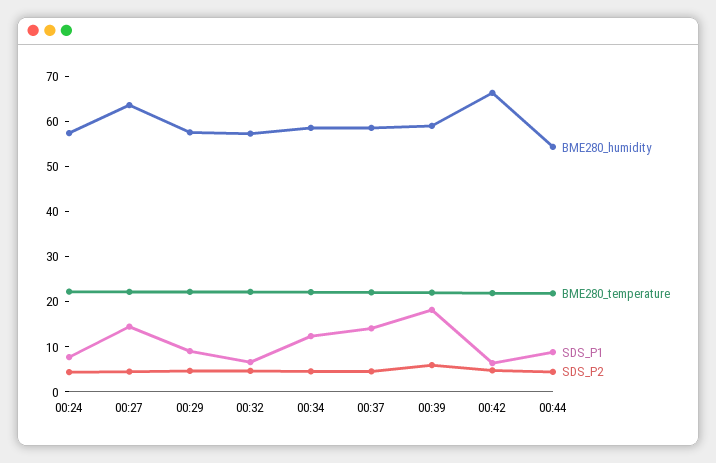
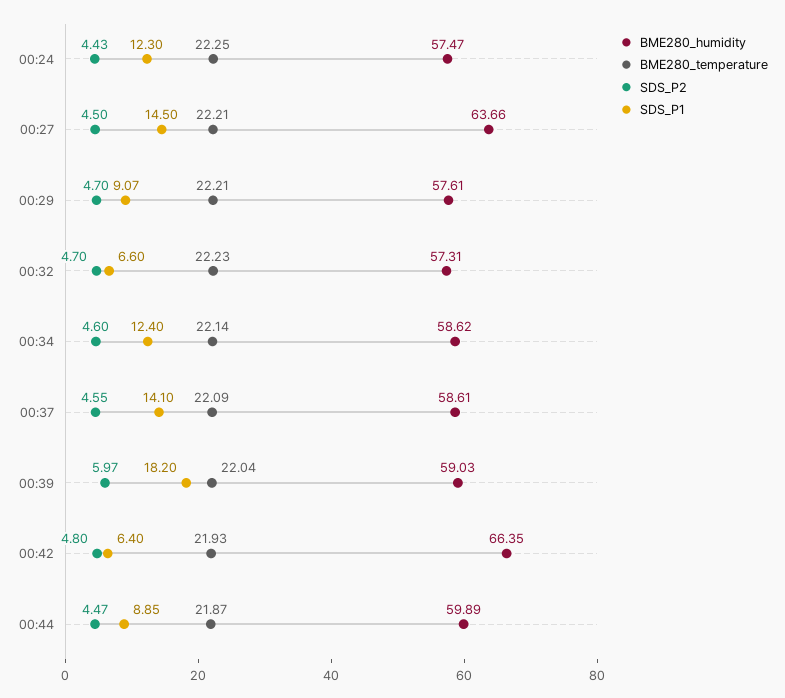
SDS_P1, 00:24: 8 -> 12.3
BME280_humidity, 00:44: 54 -> 59.89

